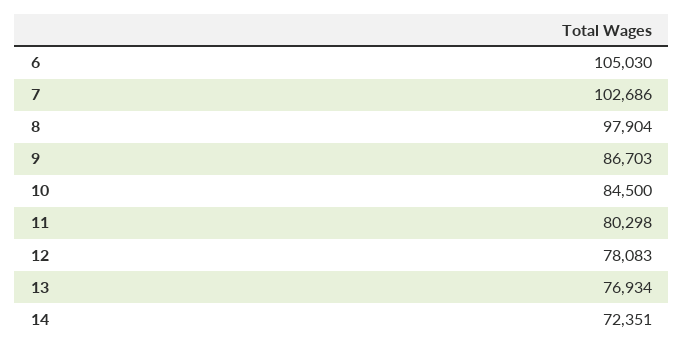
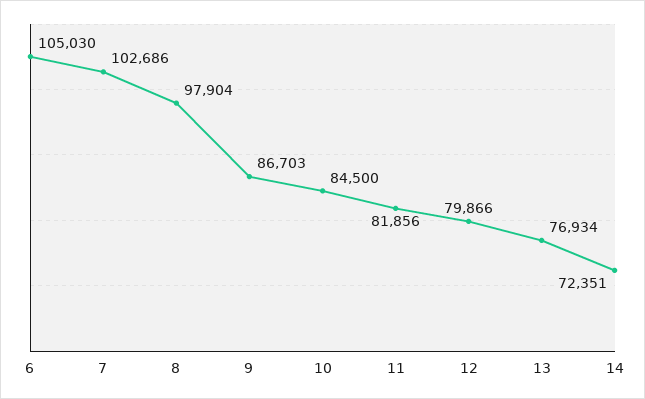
11: 80298 -> 81856
12: 78083 -> 79866

